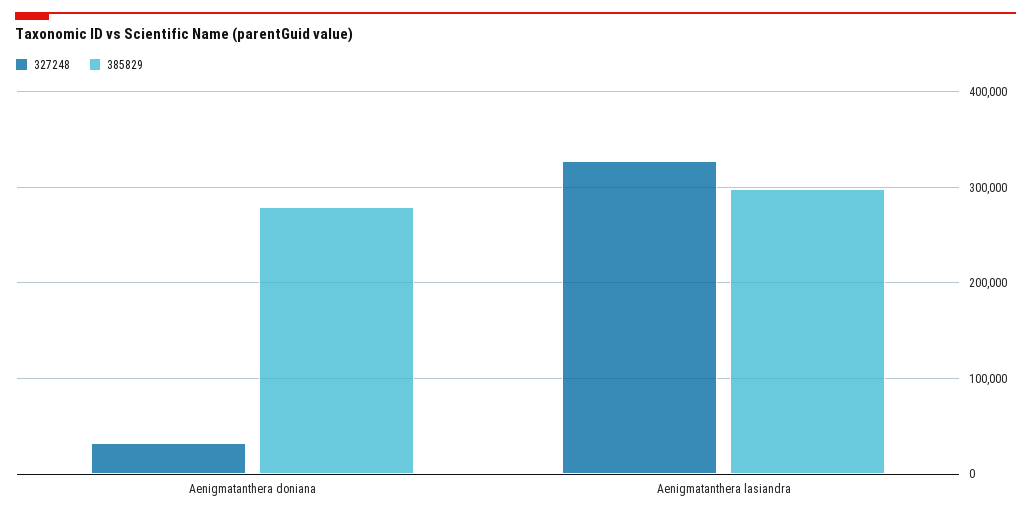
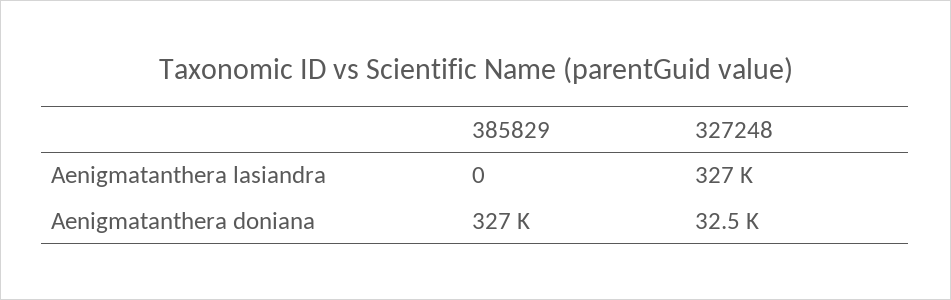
385829, Aenigmatanthera doniana: 280000 -> 327000
385829, Aenigmatanthera lasiandra: 300000 -> 0

